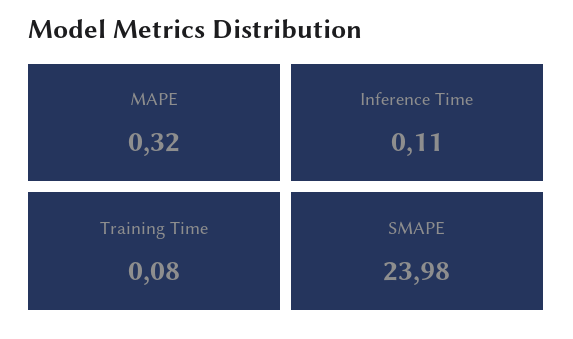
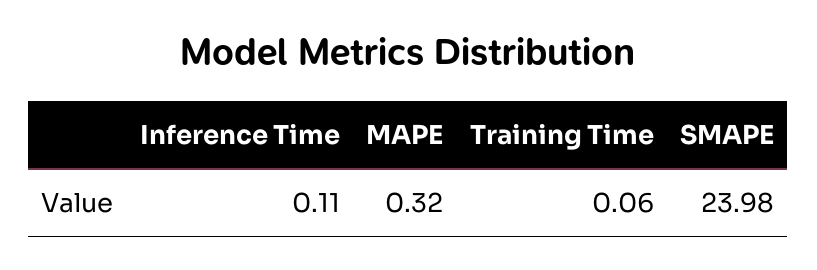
Training Time: 0.08 -> 0.06

